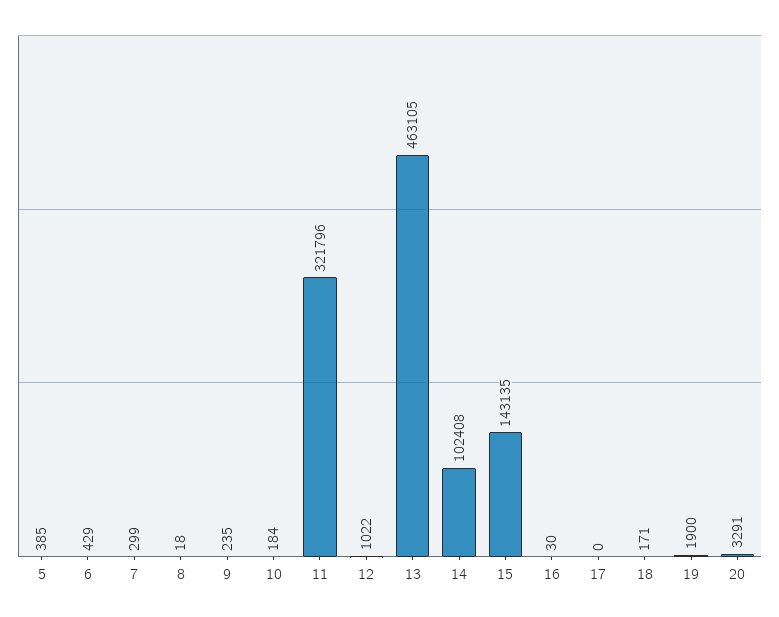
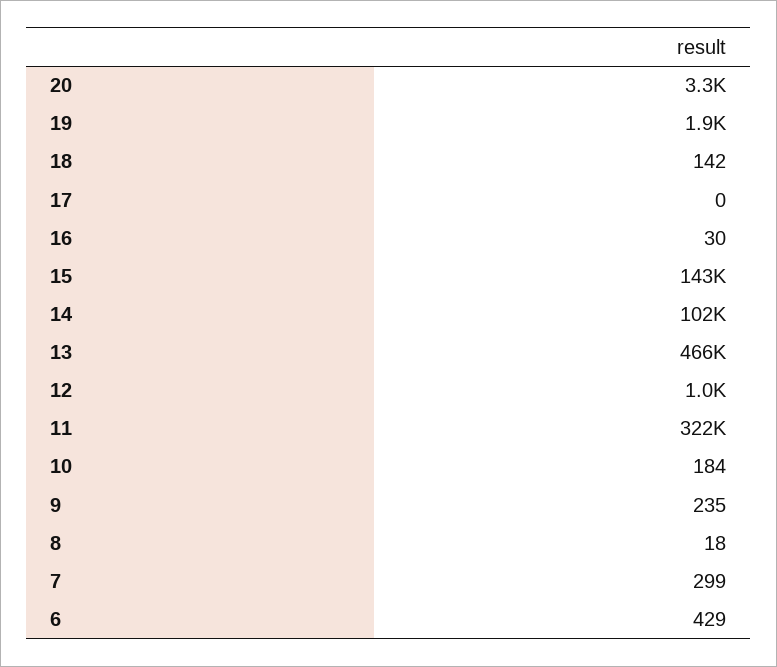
5: 385 -> none
13: 463105 -> 466000
18: 171 -> 142

